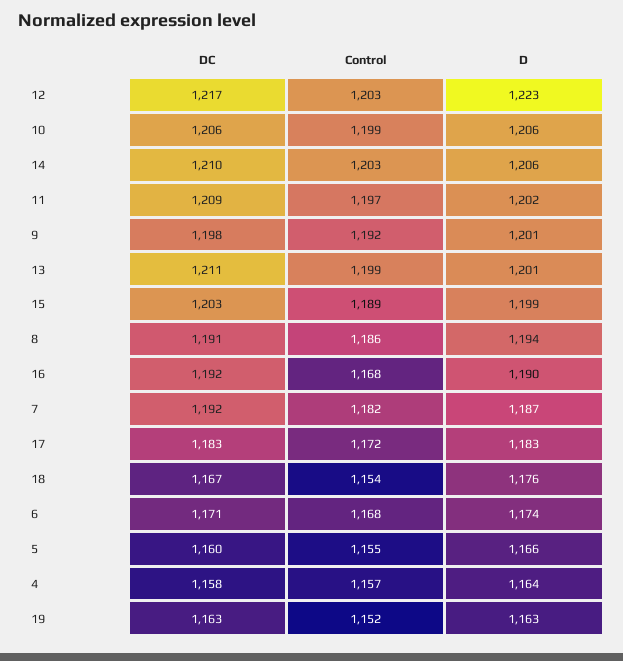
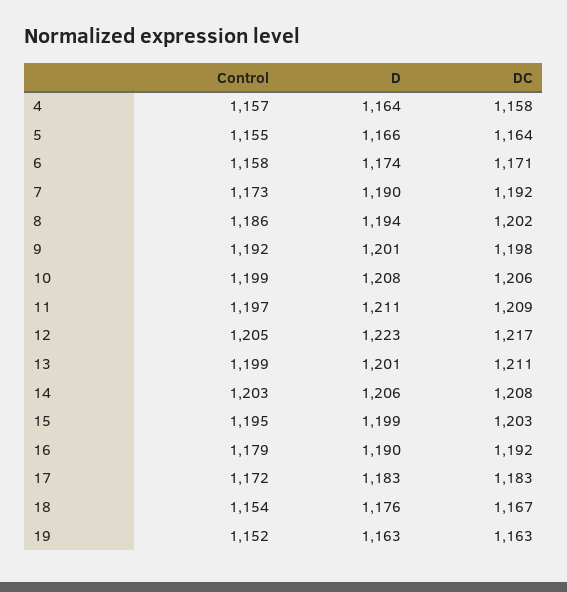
Control, 12: 1203 -> 1205
D, 10: 1206 -> 1208
DC, 14: 1210 -> 1208
D, 11: 1202 -> 1211
Control, 15: 1189 -> 1195
DC, 8: 1191 -> 1202
Control, 16: 1168 -> 1179
Control, 7: 1182 -> 1173
D, 7: 1187 -> 1190
Control, 6: 1168 -> 1158
DC, 5: 1160 -> 1164

